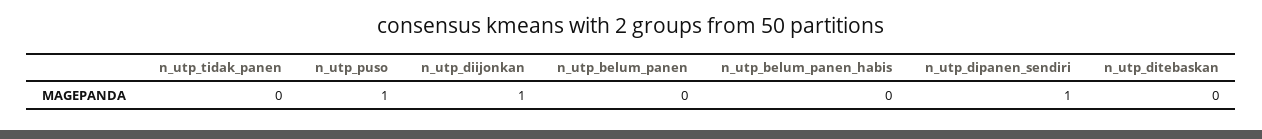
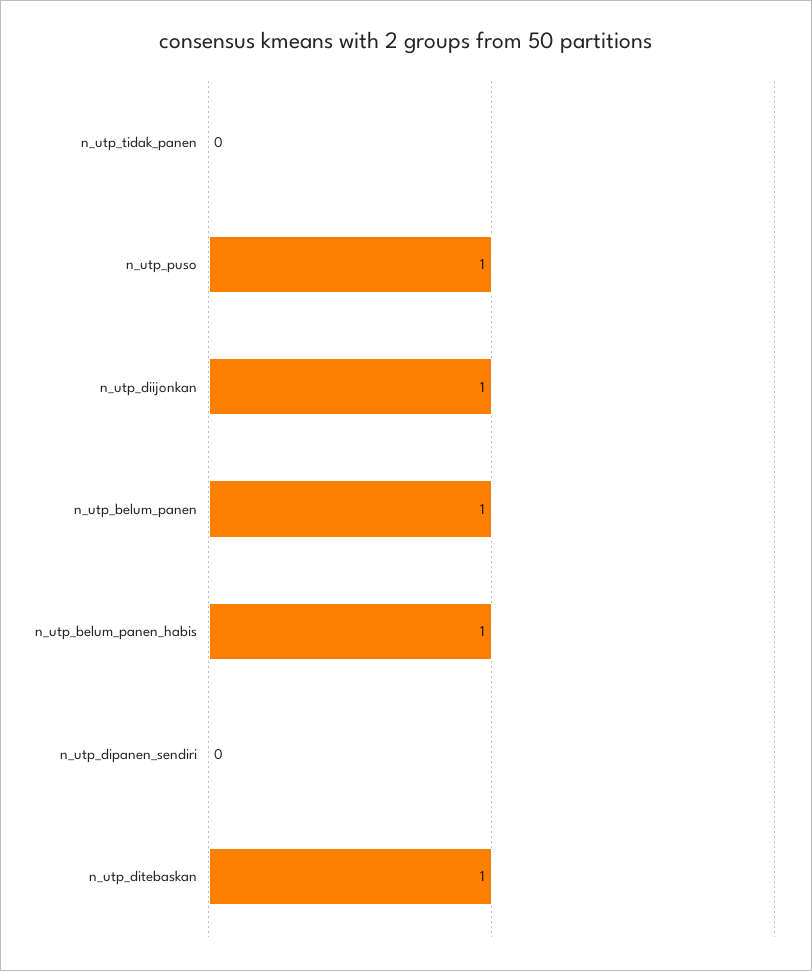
n_utp_belum_panen: 0 -> 1
n_utp_belum_panen_habis: 0 -> 1
n_utp_dipanen_sendiri: 1 -> 0
n_utp_ditebaskan: 0 -> 1

